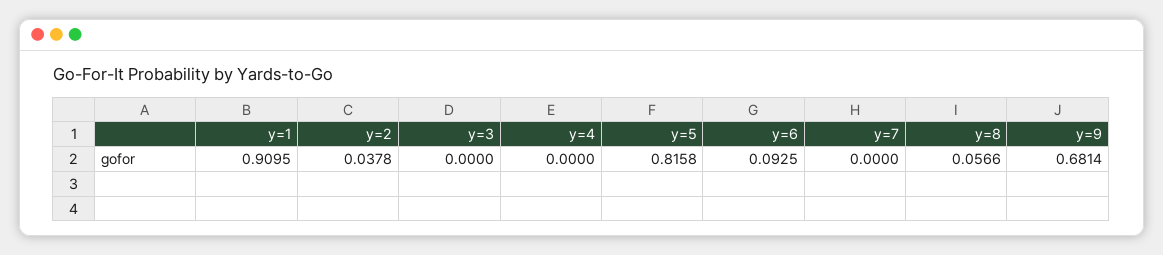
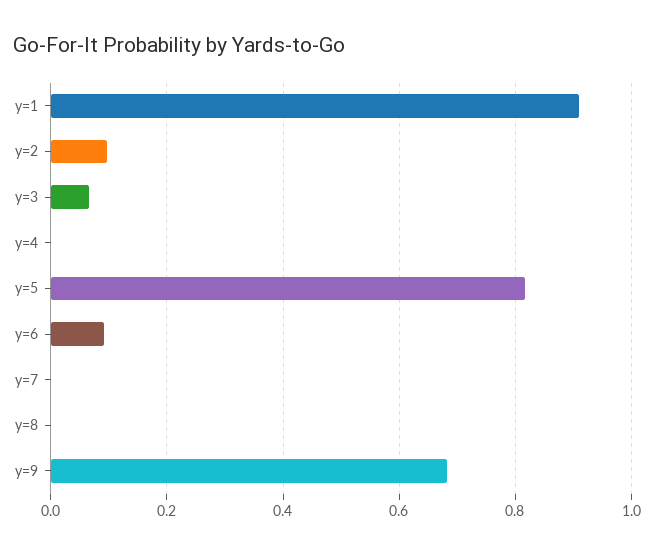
y=2: 0.0378 -> 0.1
y=3: 0 -> 0.06
y=8: 0.0566 -> 0

